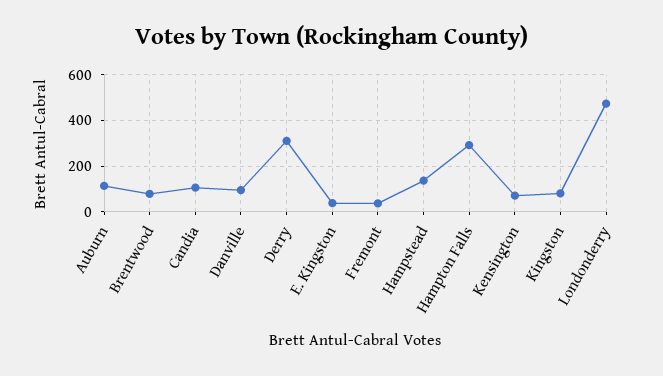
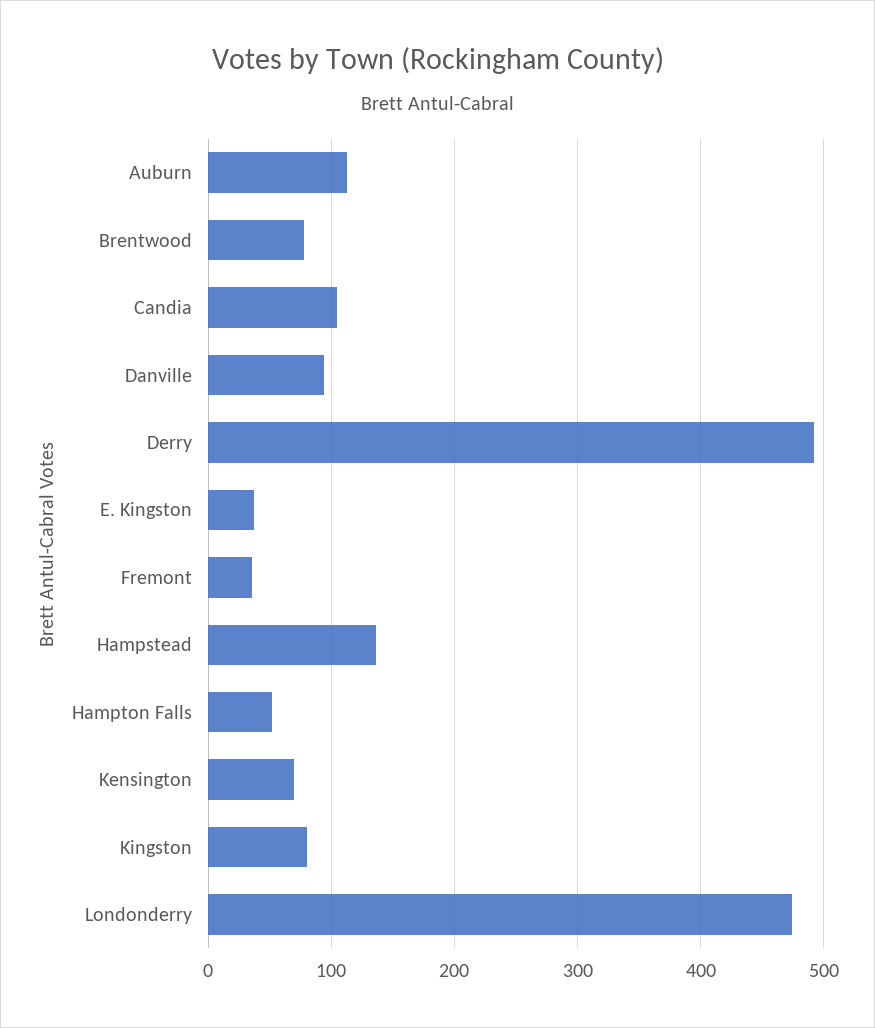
Derry: 300 -> 490
Hampton Falls: 300 -> 50

